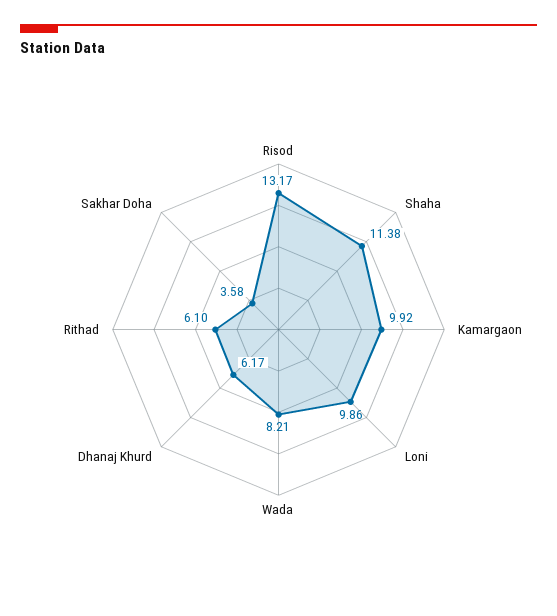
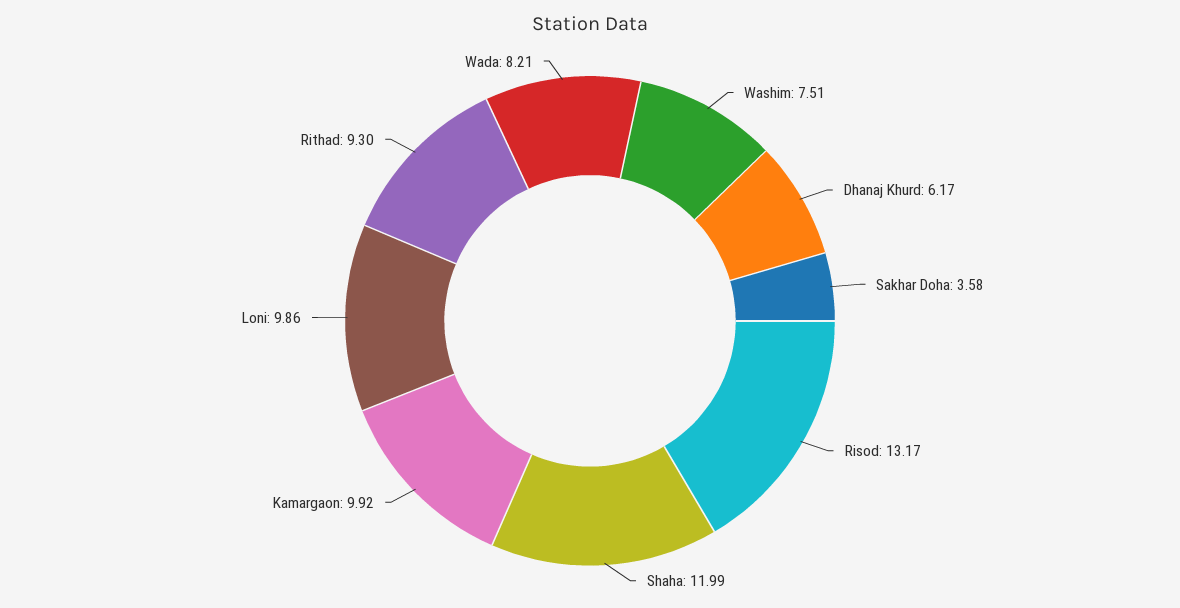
Shaha: 11.38 -> 11.99
Rithad: 6.1 -> 9.3
Washim: none -> 7.51

